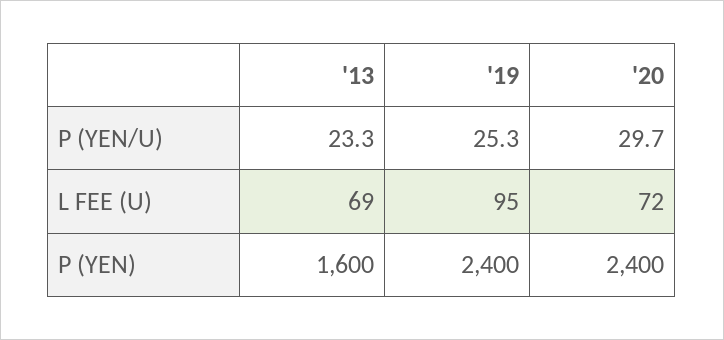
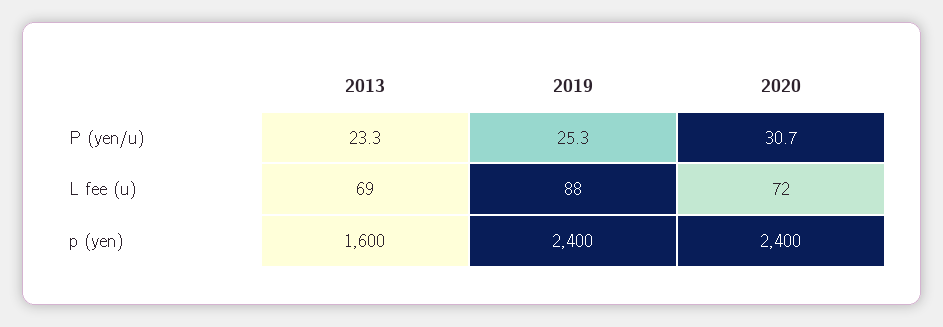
'20, P (YEN/U): 29.7 -> 30.7
'19, L FEE (U): 95 -> 88

